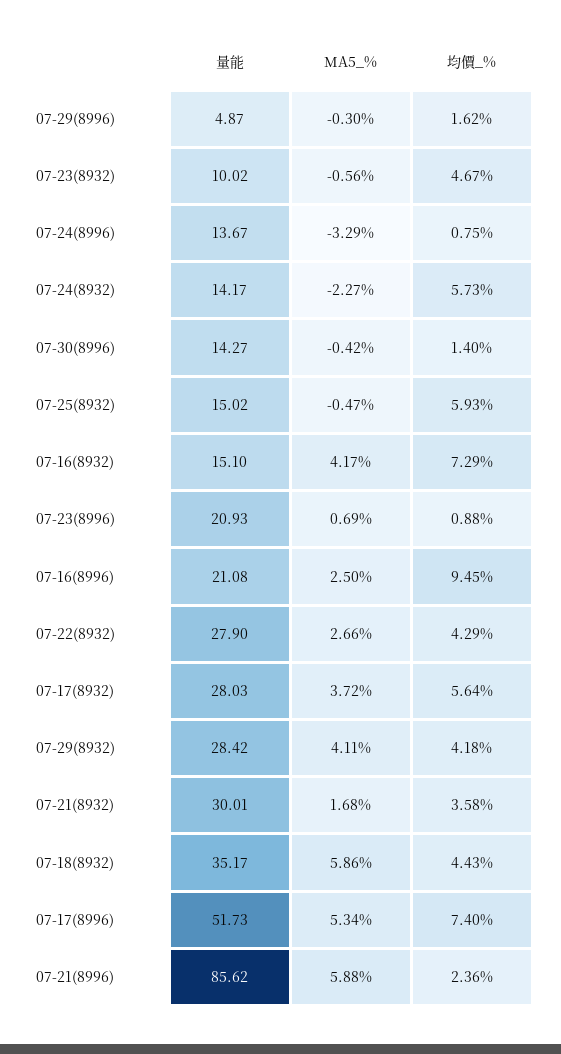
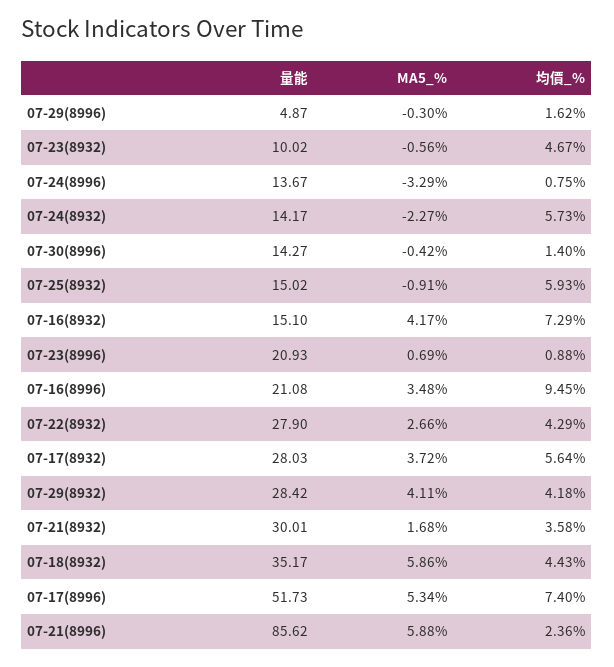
MA5_%, 07-25(8932): -0.47 -> -0.91
MA5_%, 07-16(8996): 2.5 -> 3.48

